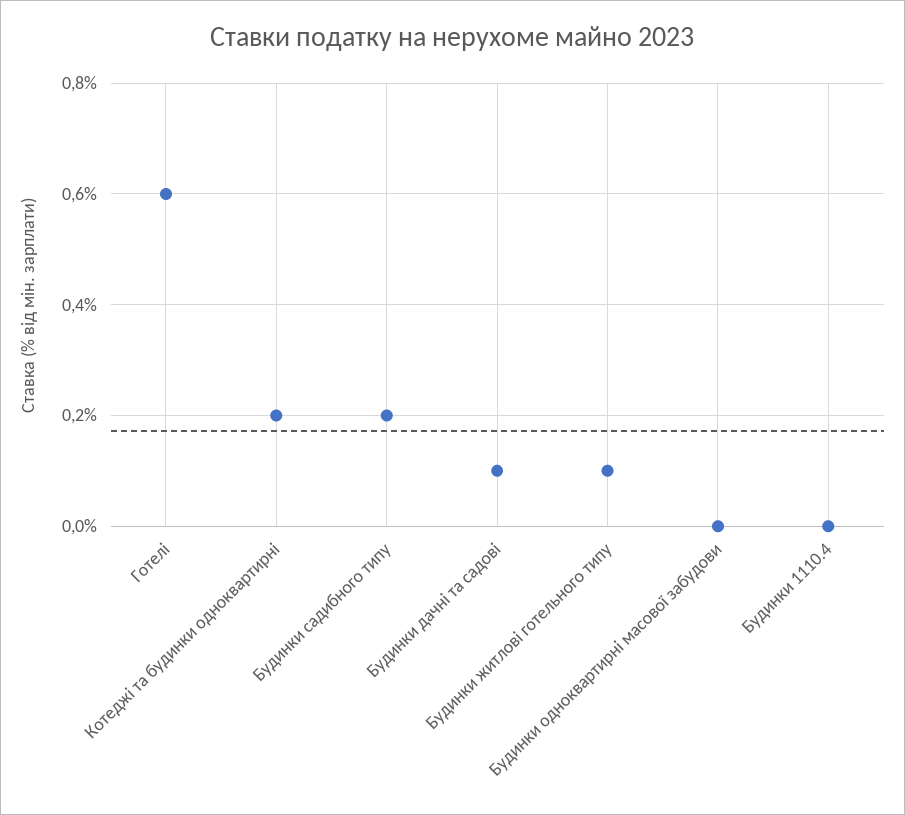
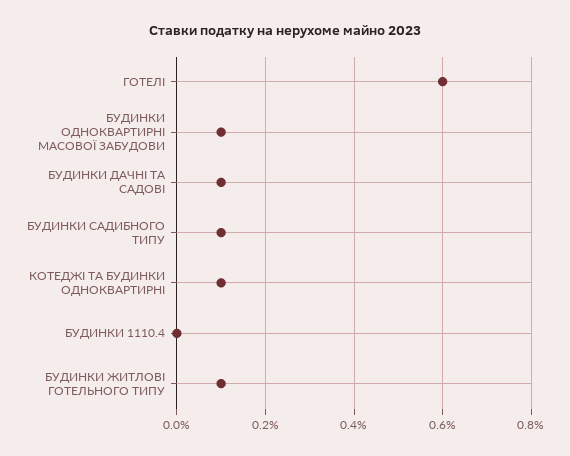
Котеджі та будинки одноквартирні: 0.2 -> 0.1
Будинки садибного типу: 0.2 -> 0.1
Будинки одноквартирні масової забудови: 0 -> 0.1

